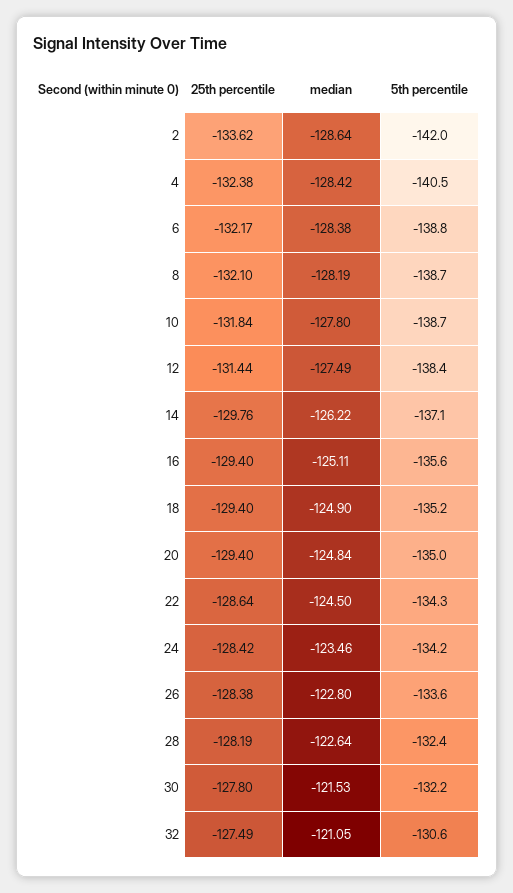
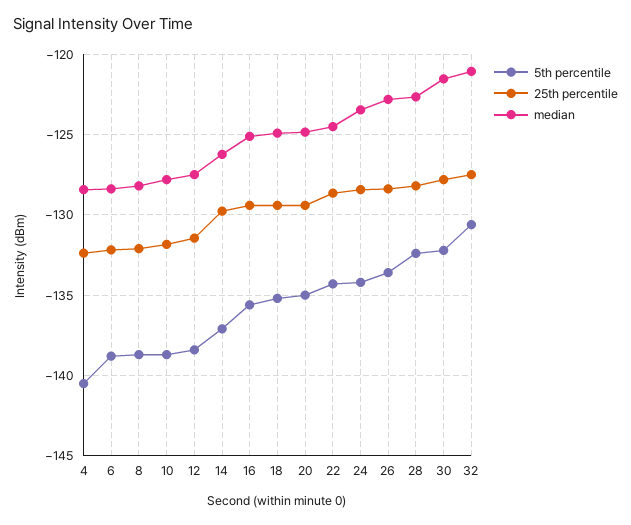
25th percentile, 2: -133.62 -> none
median, 2: -128.64 -> none
5th percentile, 2: -142 -> none

